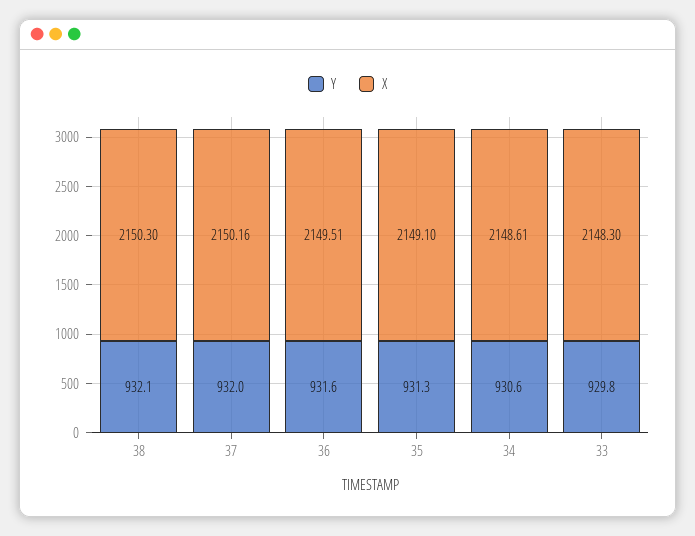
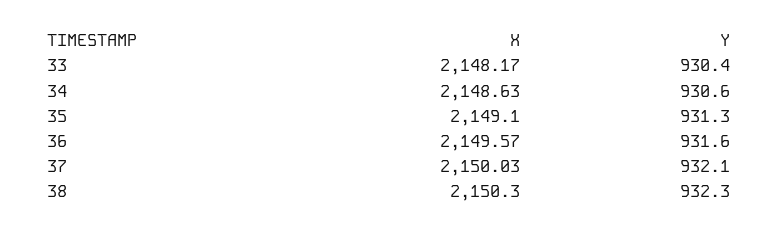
Y, 38: 932.1 -> 932.3
Y, 37: 932 -> 932.1
X, 37: 2150.16 -> 2150.03
X, 36: 2149.51 -> 2149.57
X, 34: 2148.61 -> 2148.63
Y, 33: 929.8 -> 930.4
X, 33: 2148.3 -> 2148.17

